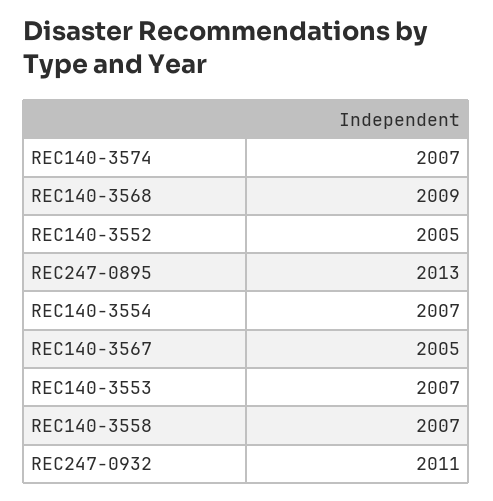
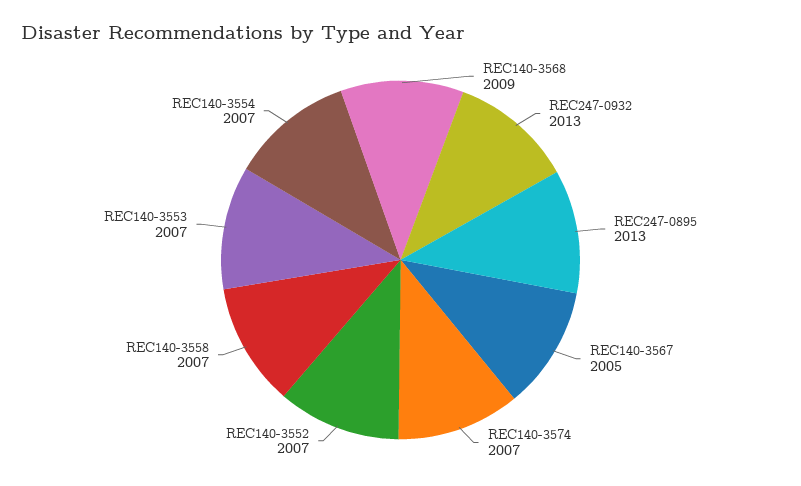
REC140-3552: 2005 -> 2007
REC247-0932: 2011 -> 2013

